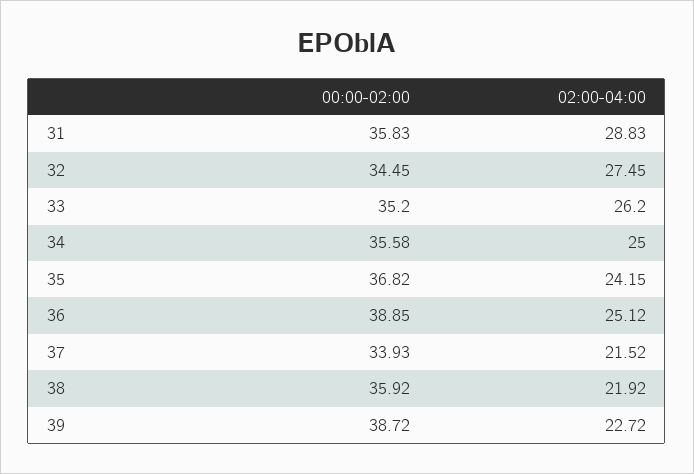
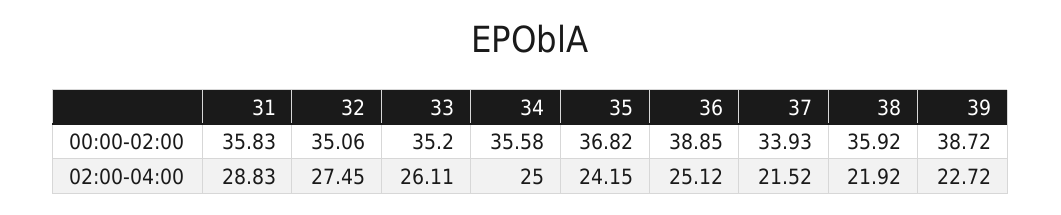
00:00-02:00, 32: 34.45 -> 35.06
02:00-04:00, 33: 26.2 -> 26.11

